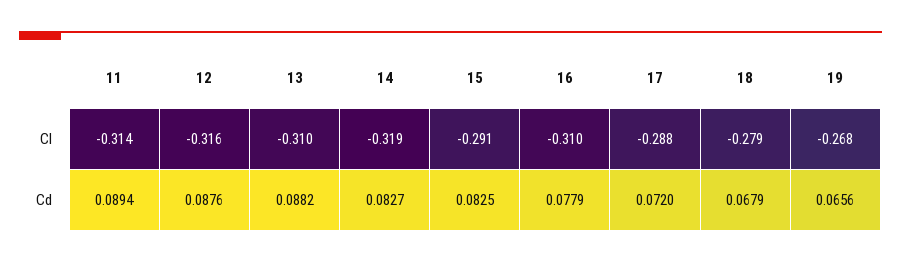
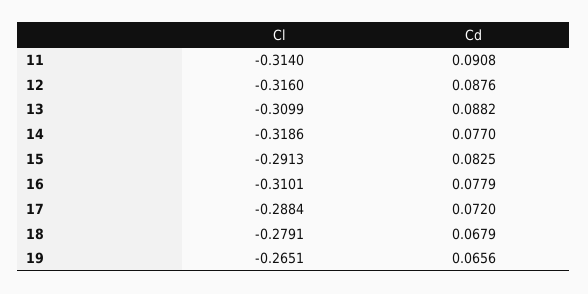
19, Cl: -0.268 -> -0.2651
11, Cd: 0.0894 -> 0.0908
14, Cd: 0.0827 -> 0.077

